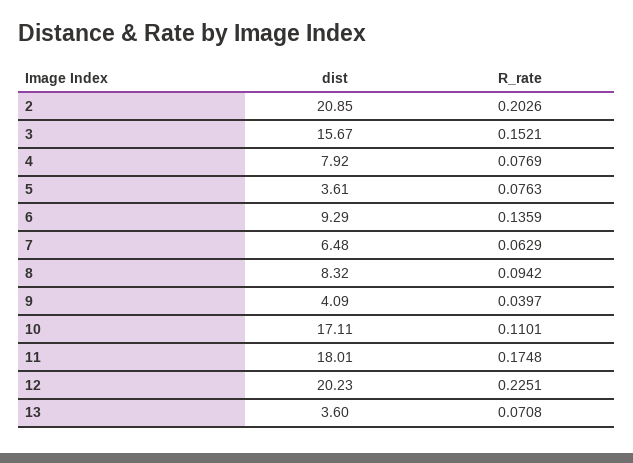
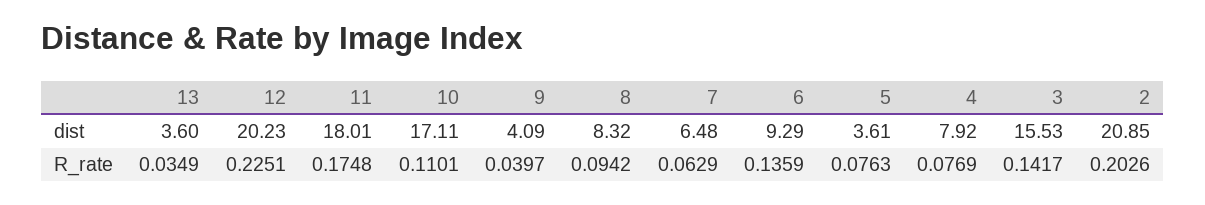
dist, 3: 15.67 -> 15.53
R_rate, 3: 0.1521 -> 0.1417
R_rate, 13: 0.0708 -> 0.0349

